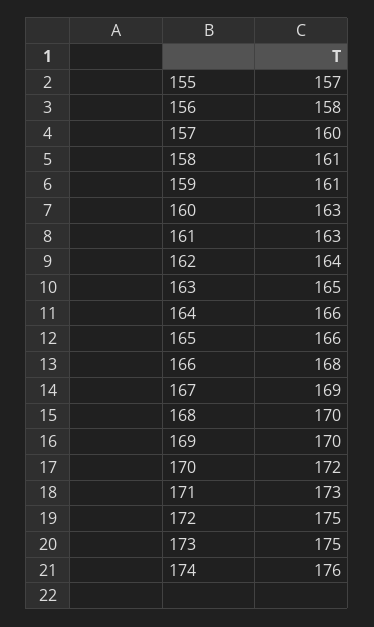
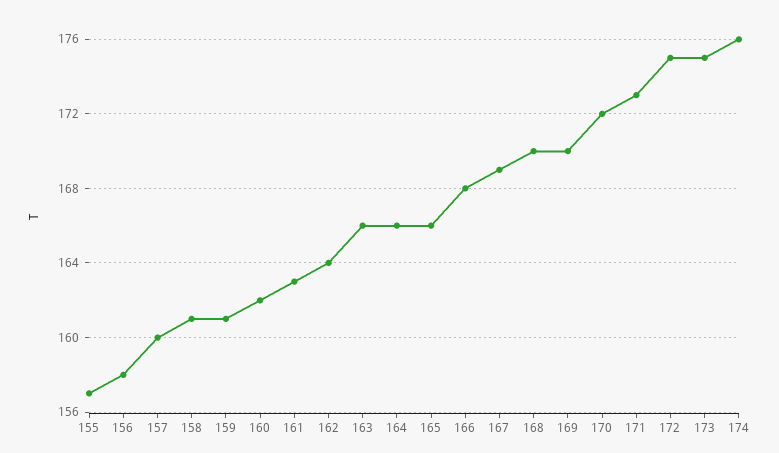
160: 163 -> 162
163: 165 -> 166

